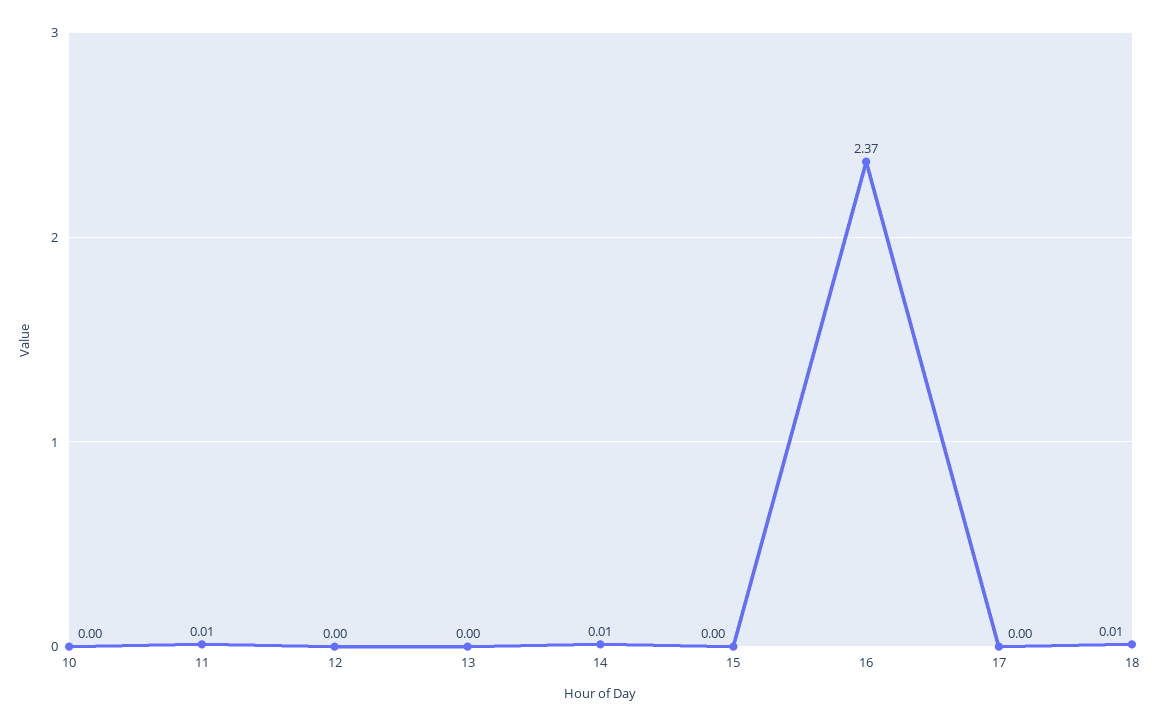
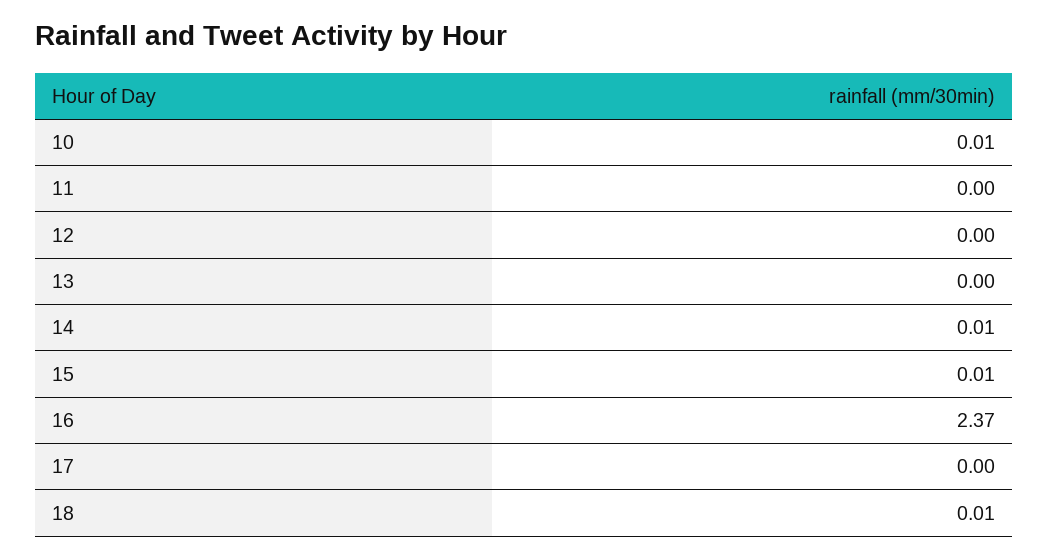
10: 0 -> 0.01
11: 0.01 -> 0
15: 0 -> 0.01

